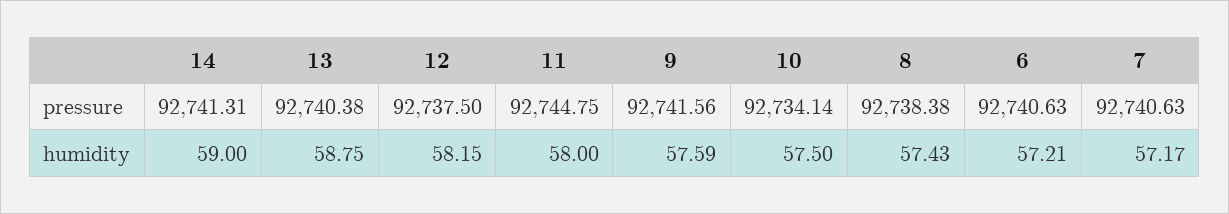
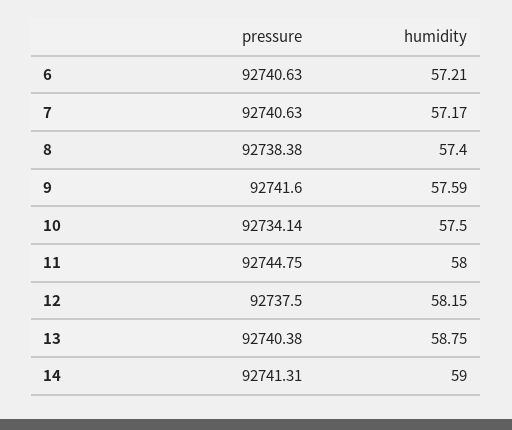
9, pressure: 92741.56 -> 92741.6
8, humidity: 57.43 -> 57.4

